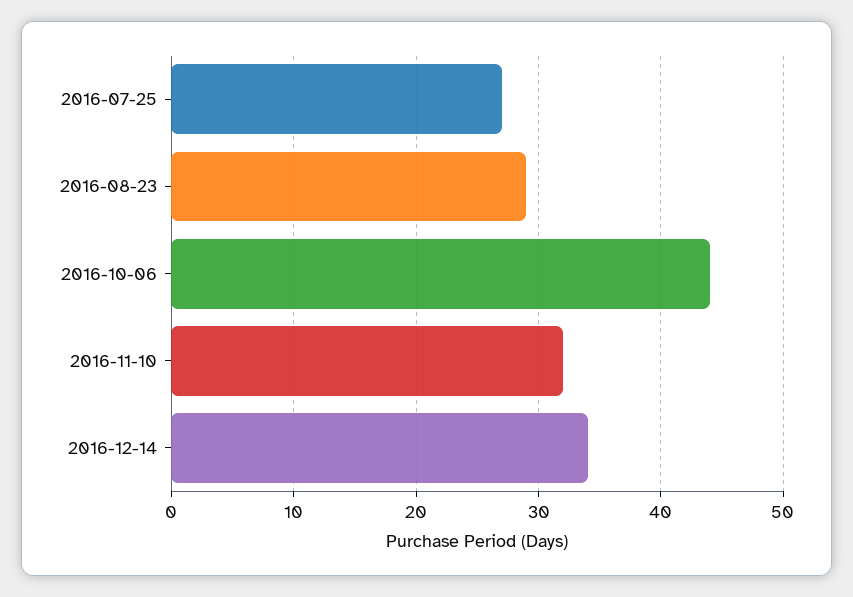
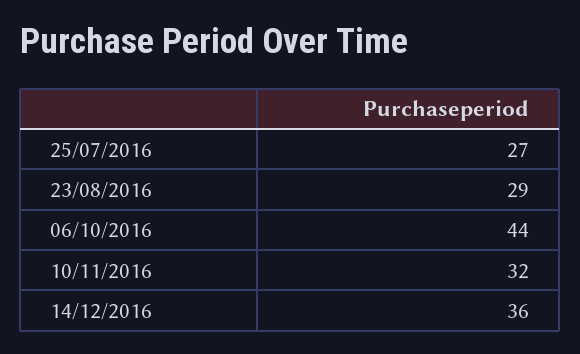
2016-12-14: 34 -> 36

